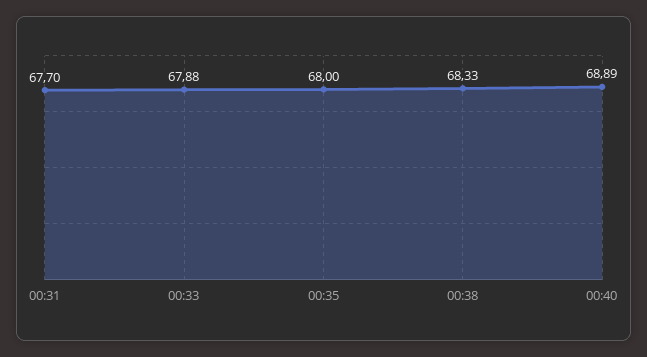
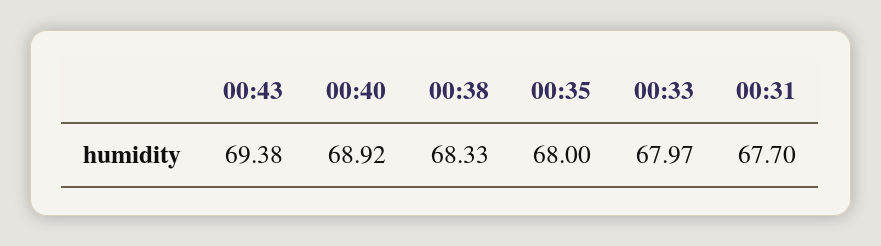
00:33: 67.88 -> 67.97
00:40: 68.89 -> 68.92
00:43: none -> 69.38

